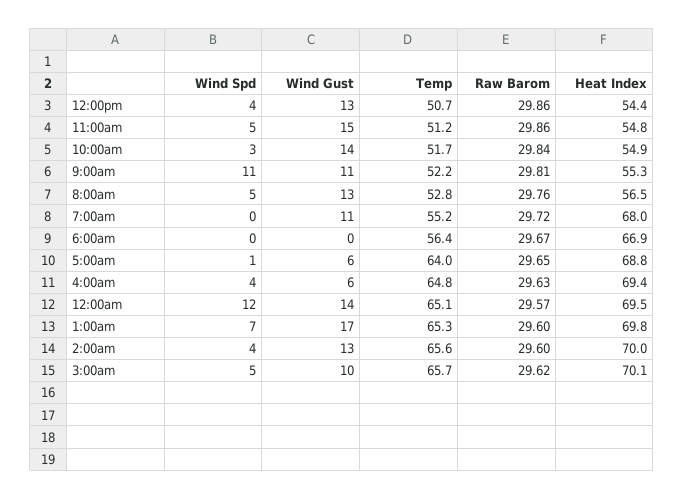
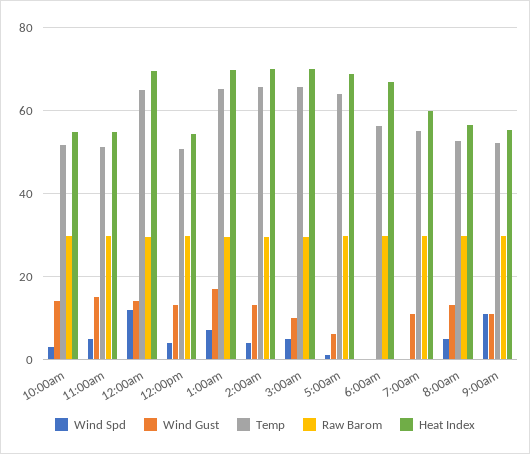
Heat Index, 7:00am: 68 -> 60
Wind Spd, 4:00am: 4 -> none
Wind Gust, 4:00am: 6 -> none
Temp, 4:00am: 64.8 -> none
Raw Barom, 4:00am: 29.63 -> none
Heat Index, 4:00am: 69.4 -> none

